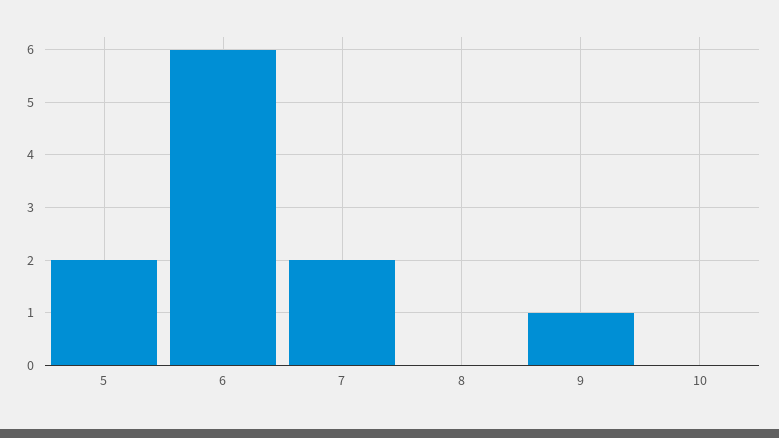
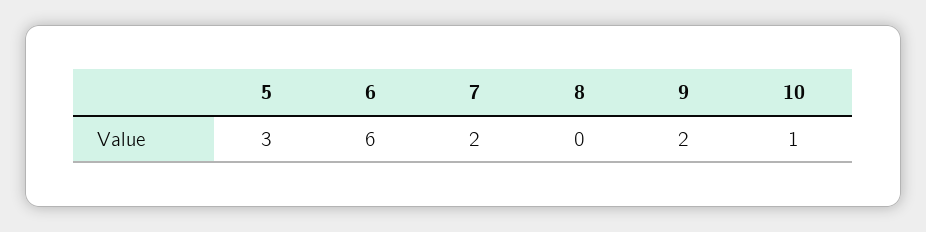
5: 2 -> 3
9: 1 -> 2
10: 0 -> 1

